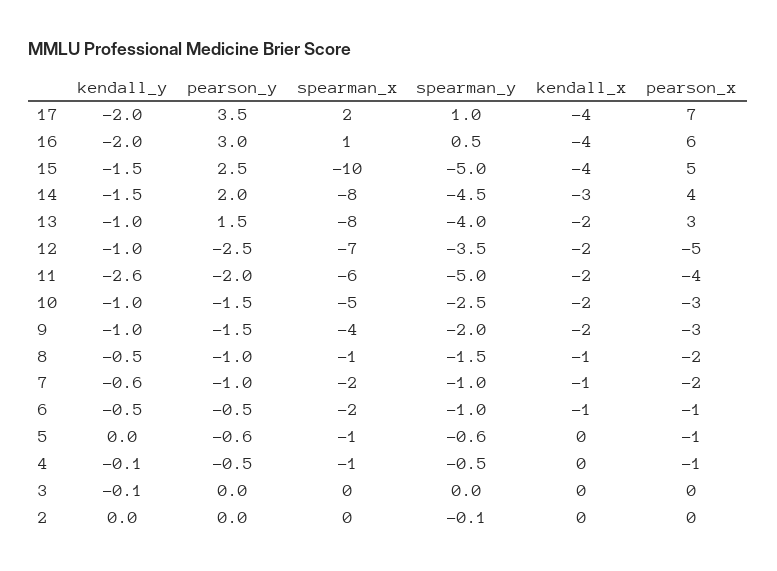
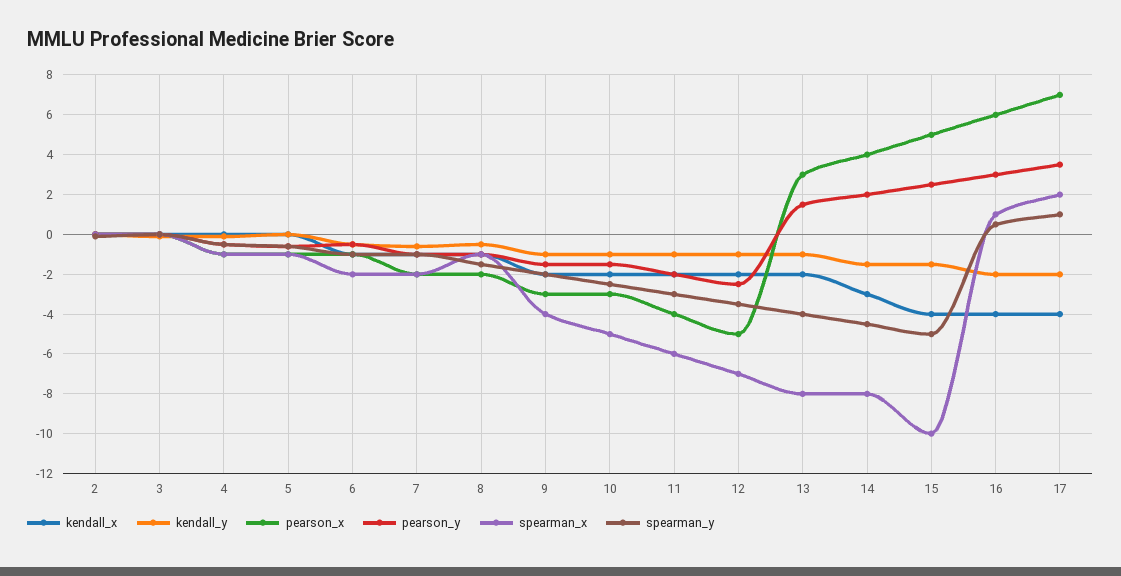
kendall_y, 11: -2.6 -> -1
spearman_y, 11: -5 -> -3

